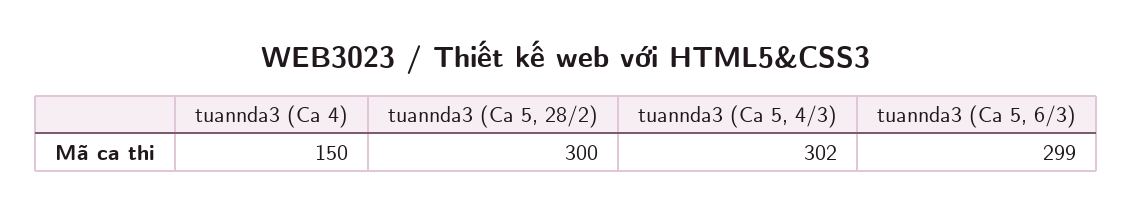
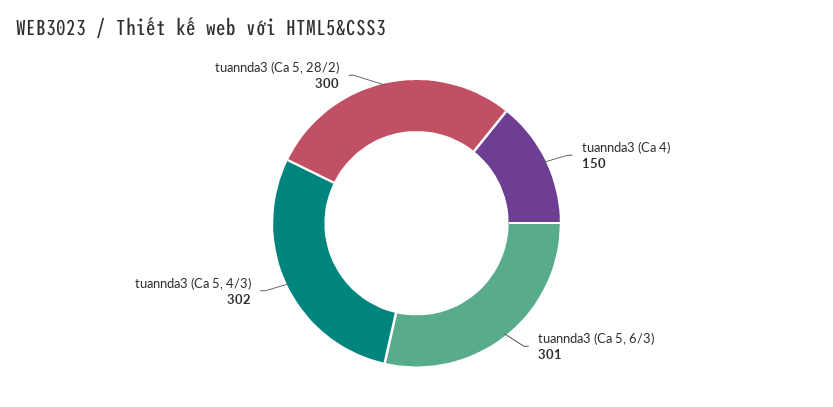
tuannda3 (Ca 5, 6/3): 299 -> 301

